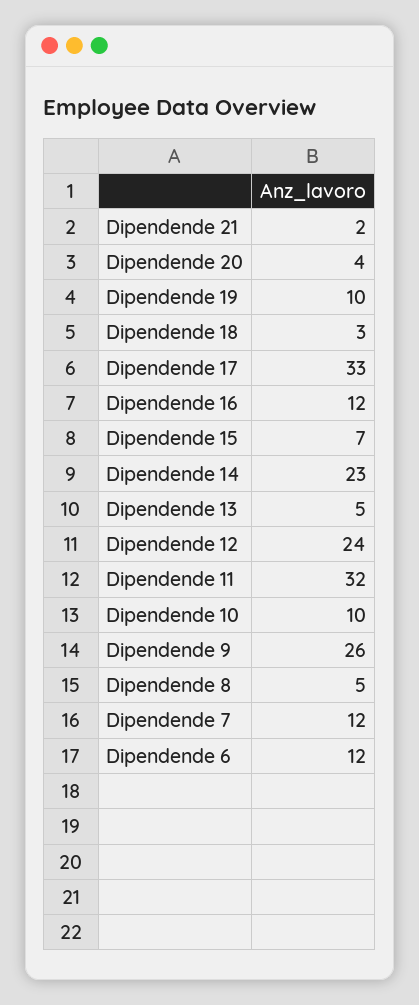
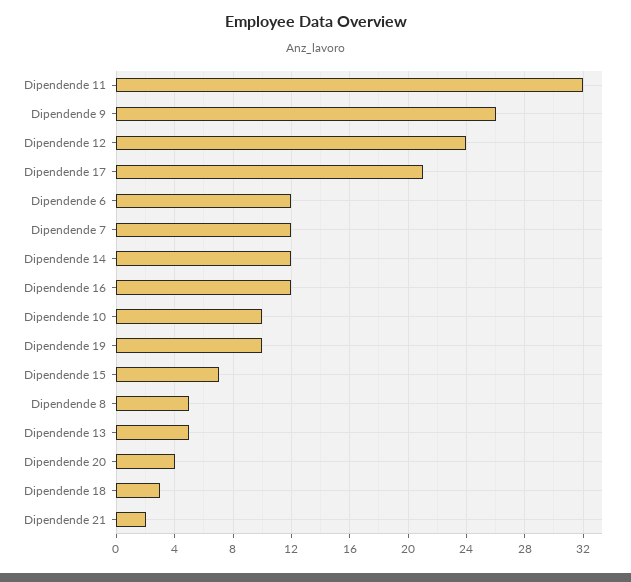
Dipendende 17: 33 -> 21
Dipendende 14: 23 -> 12

